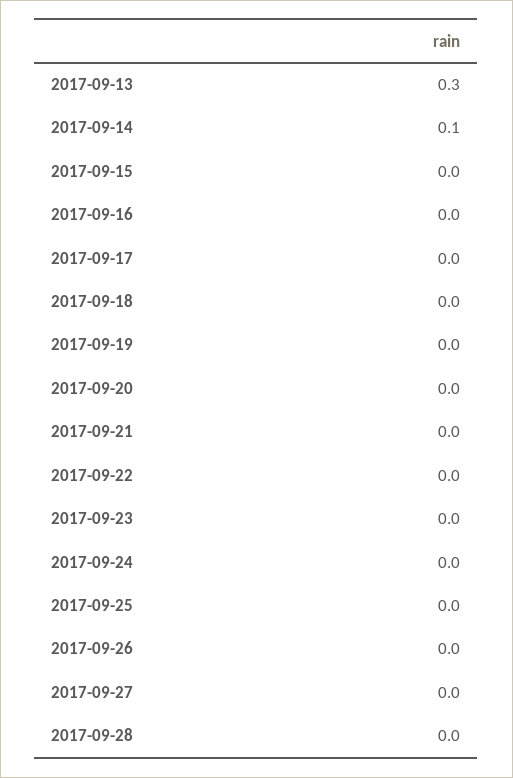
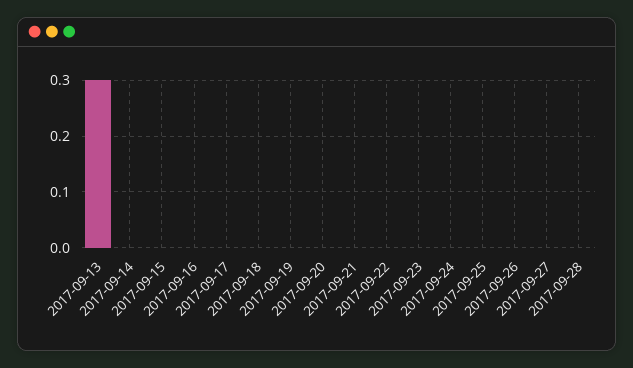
2017-09-14: 0.1 -> 0

